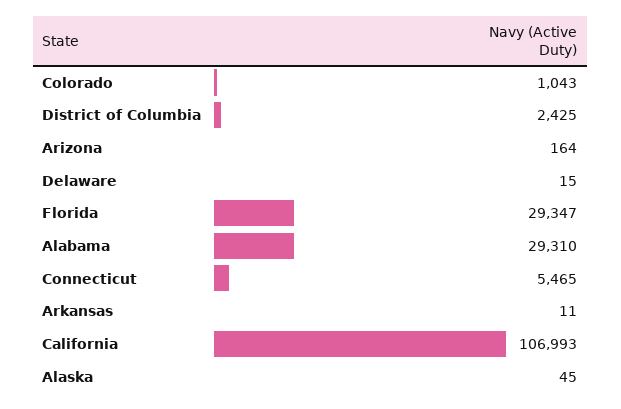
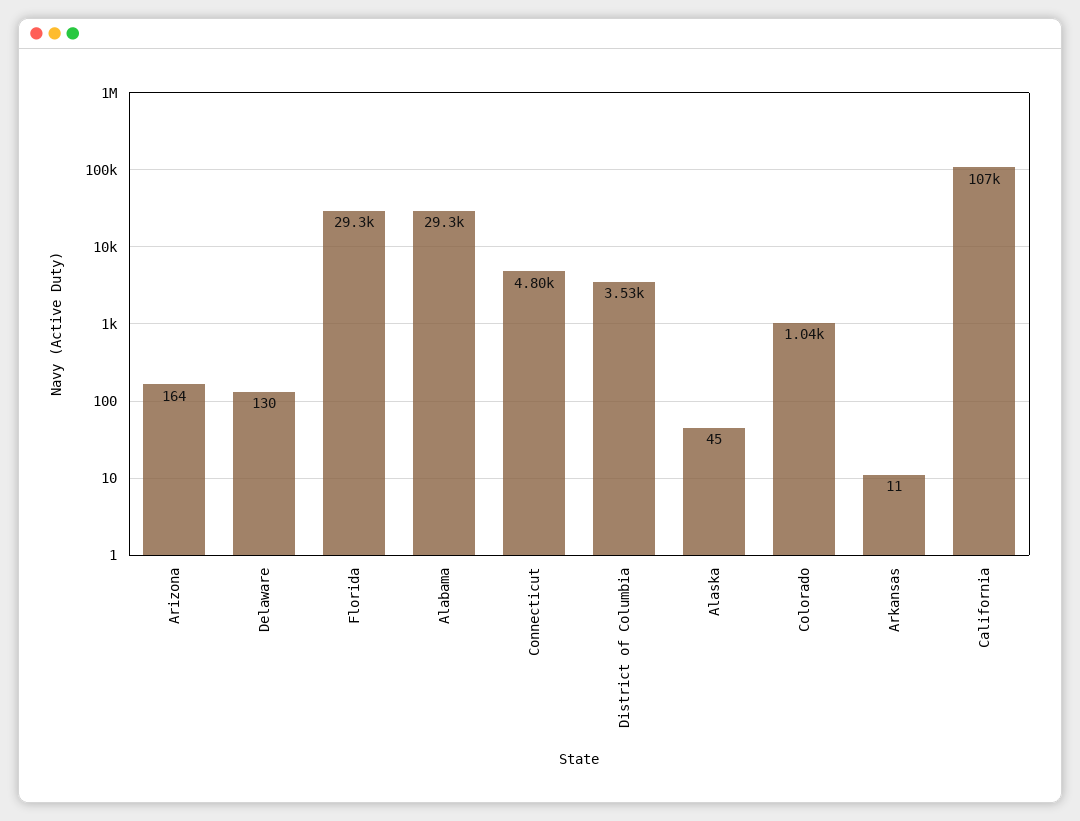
District of Columbia: 2425 -> 3530
Delaware: 15 -> 130
Connecticut: 5465 -> 4800

